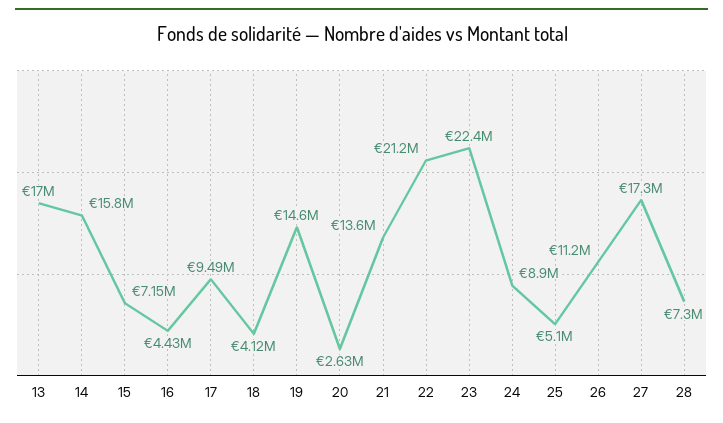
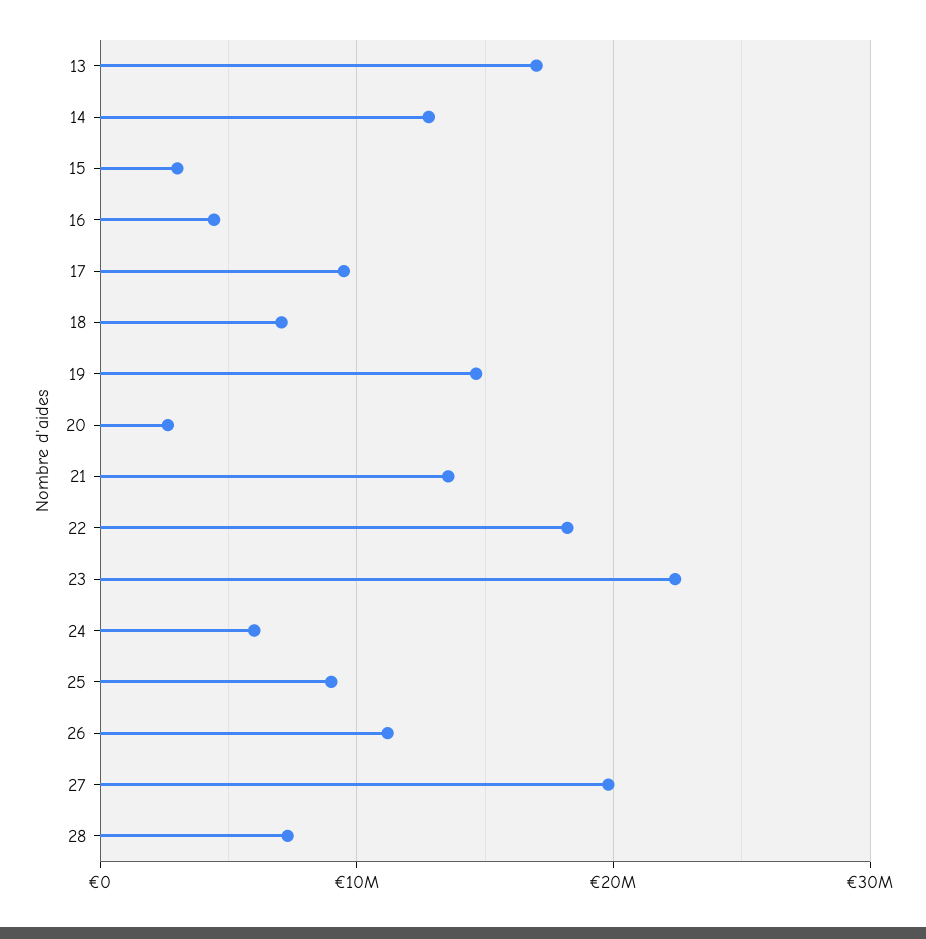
14: 15800000 -> 13000000
15: 7150000 -> 3000000
18: 4120000 -> 7000000
22: 21200000 -> 18000000
24: 8900000 -> 6000000
25: 5100000 -> 9000000
27: 17300000 -> 20000000

